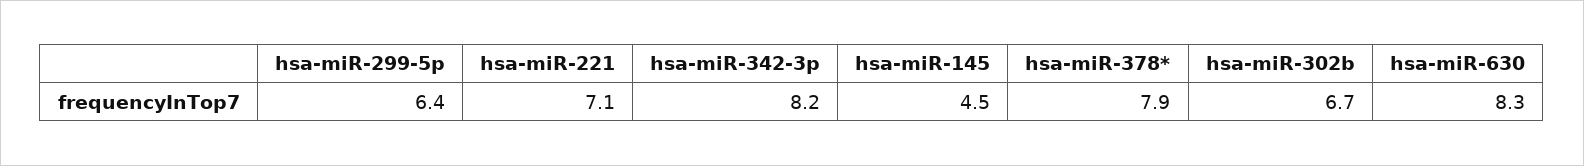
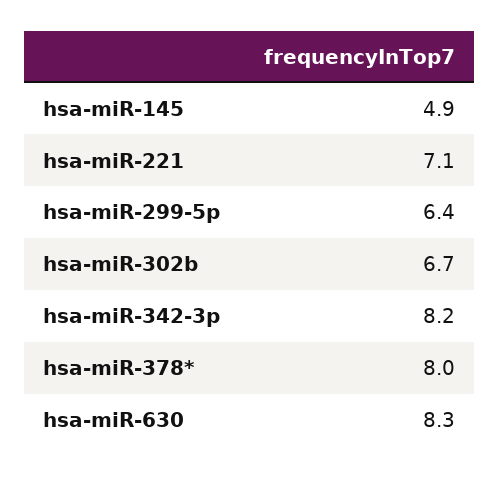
hsa-miR-145: 4.5 -> 4.9
hsa-miR-378*: 7.9 -> 8

